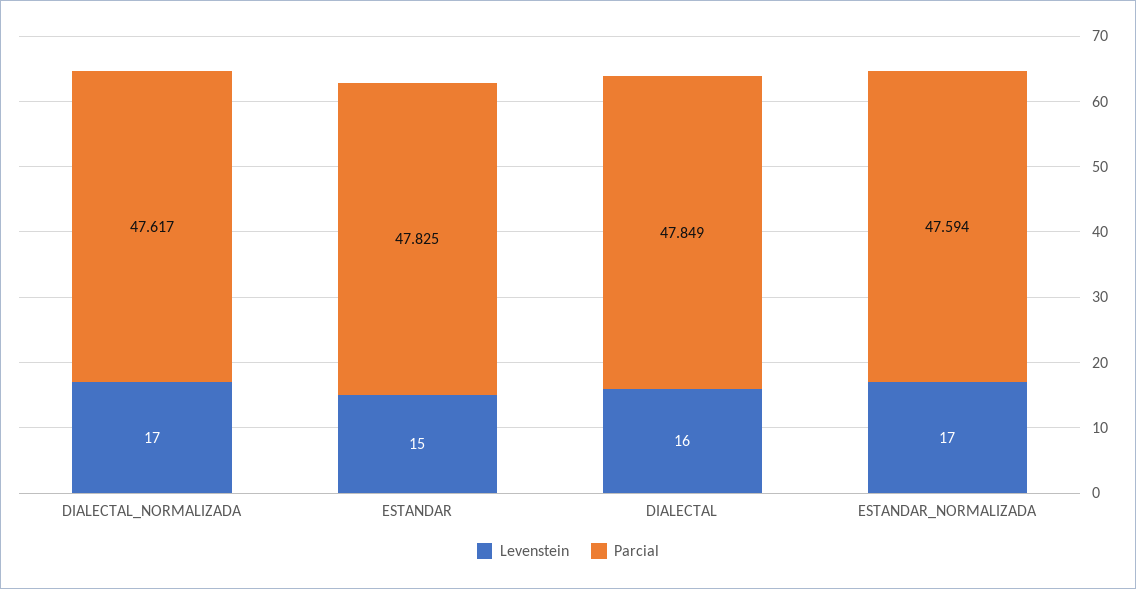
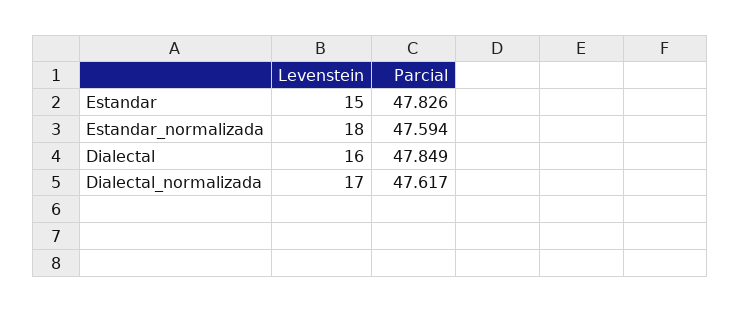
Parcial, ESTANDAR: 47.825 -> 47.826
Levenstein, ESTANDAR_NORMALIZADA: 17 -> 18

